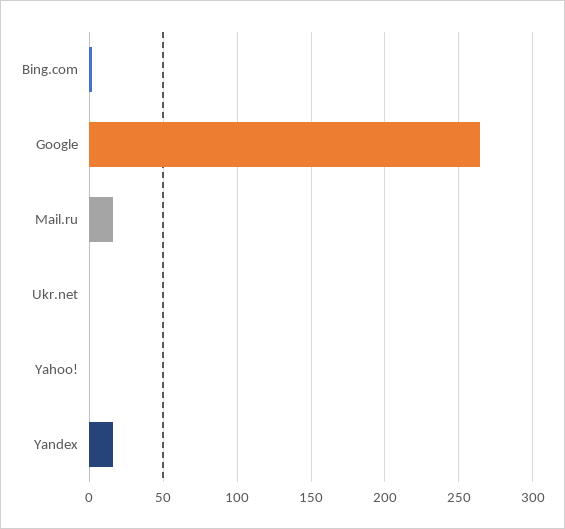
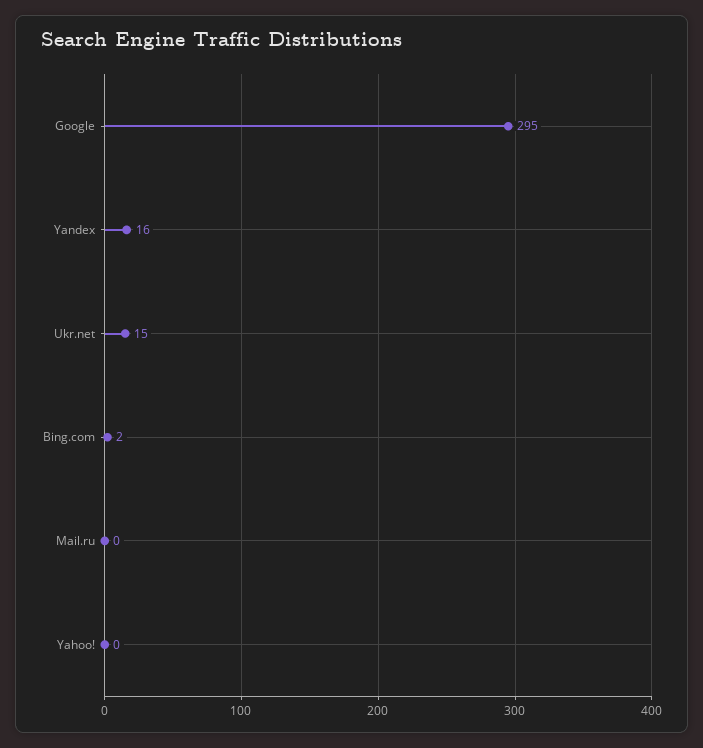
Google: 265 -> 295
Mail.ru: 15 -> 0
Ukr.net: 0 -> 15

